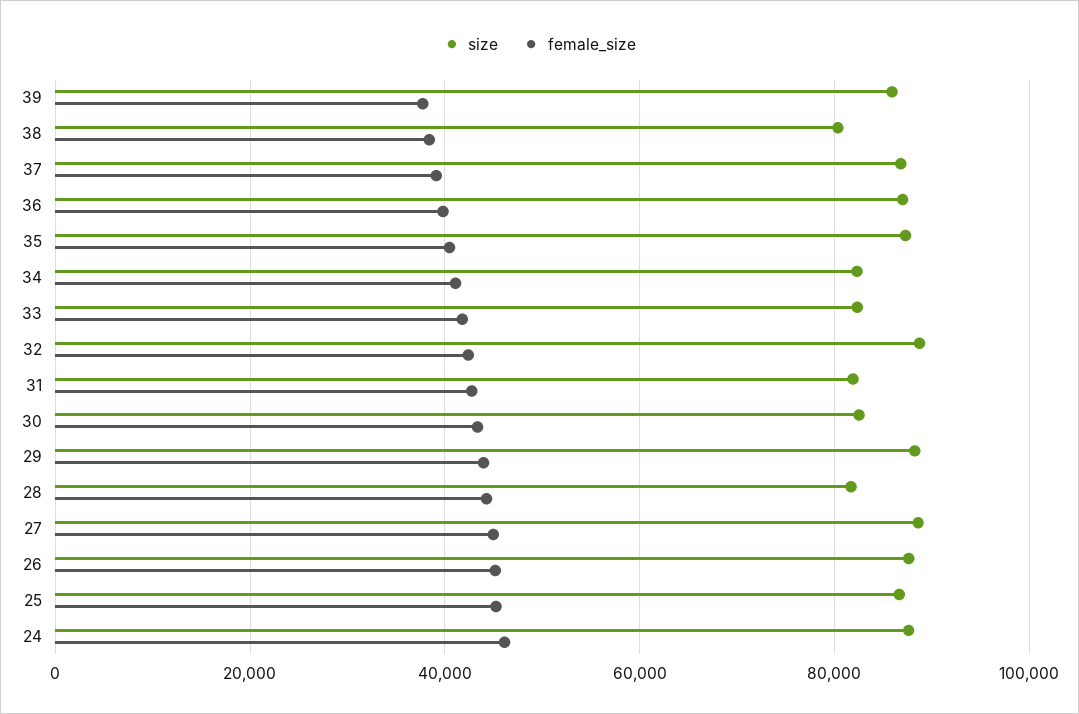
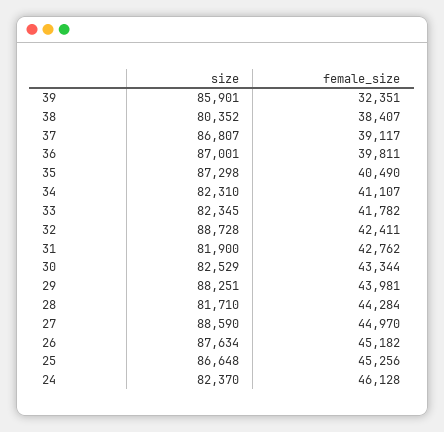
female_size, 39: 38000 -> 32351
size, 24: 88000 -> 82370

